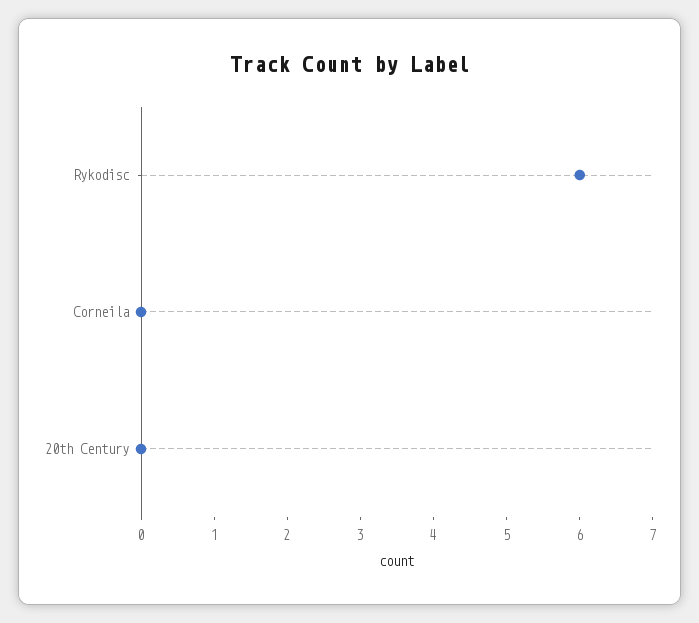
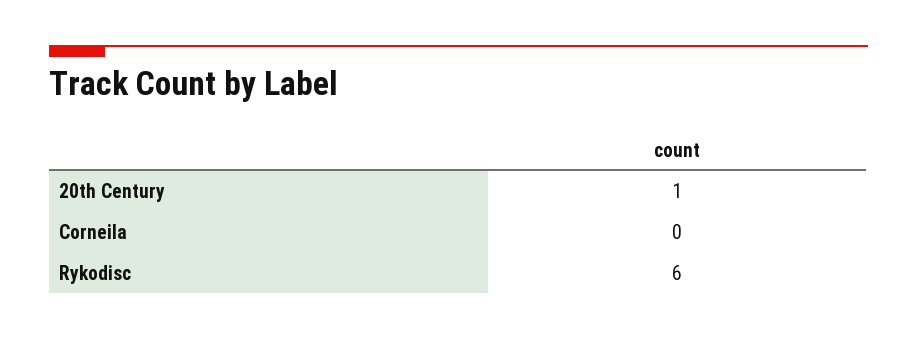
20th Century: 0 -> 1

